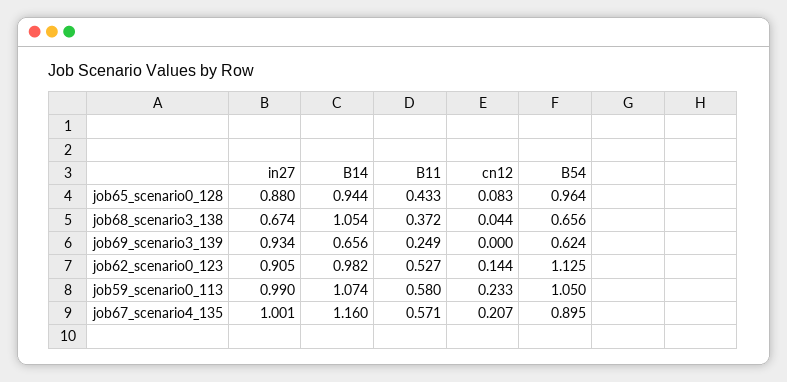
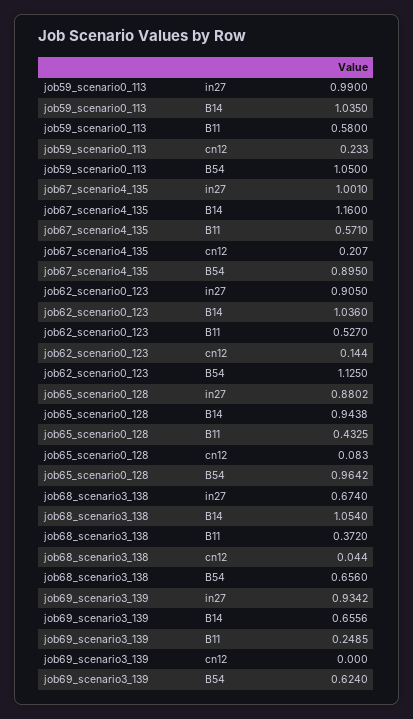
B14, job62_scenario0_123: 0.982 -> 1.036
B14, job59_scenario0_113: 1.074 -> 1.035

